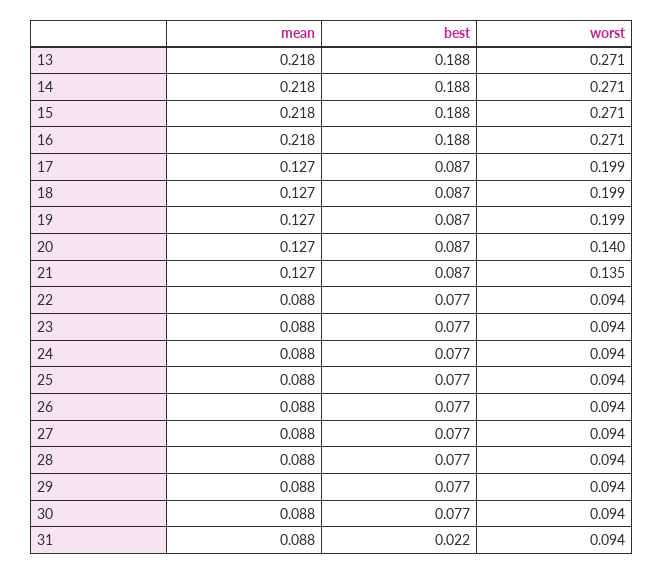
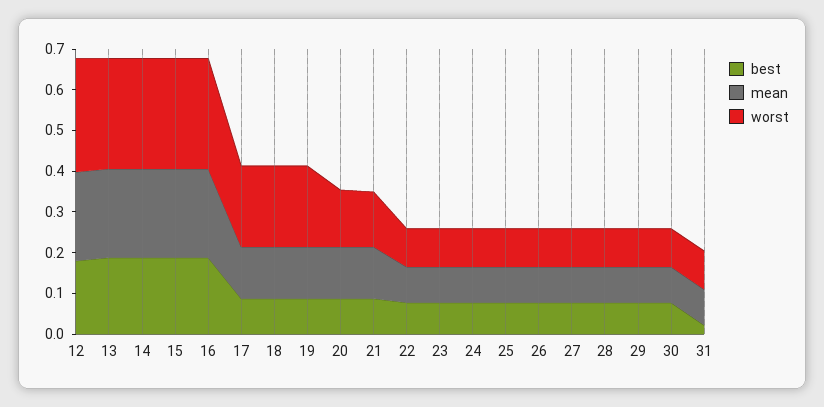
best, 12: none -> 0.18
mean, 12: none -> 0.22
worst, 12: none -> 0.28

